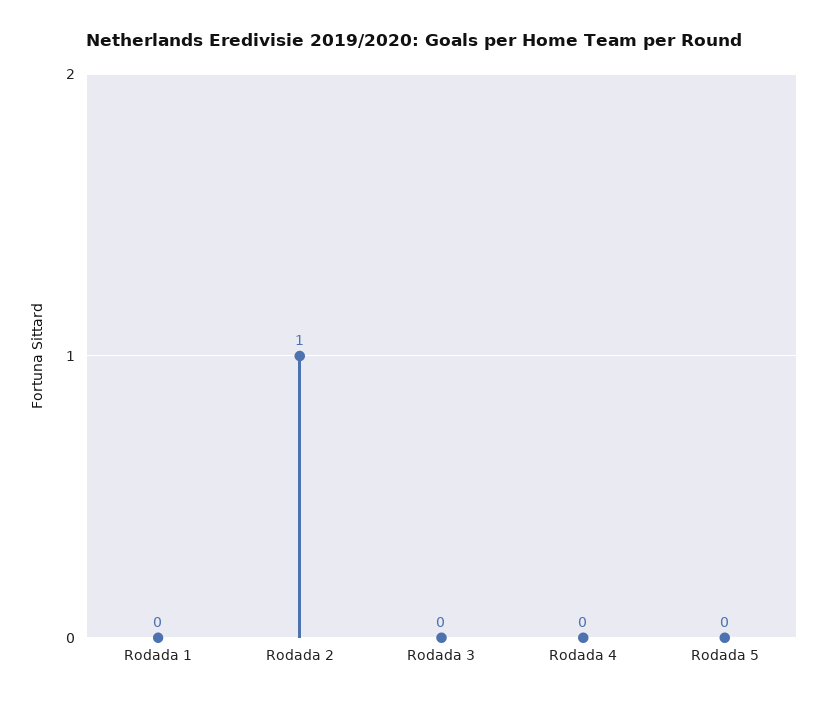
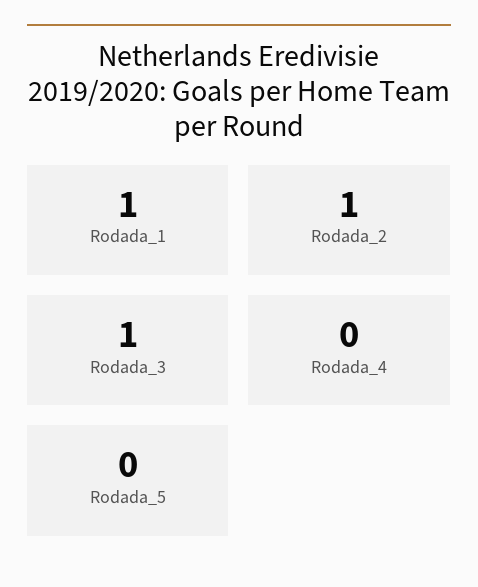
Rodada 1: 0 -> 1
Rodada 3: 0 -> 1

